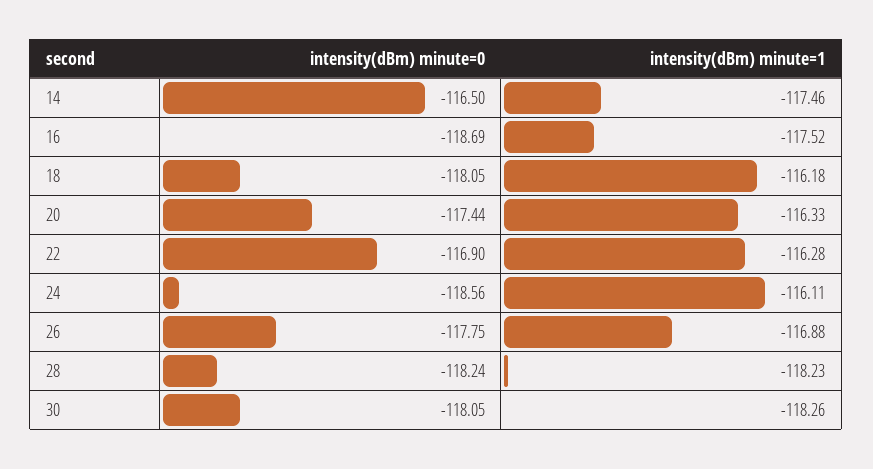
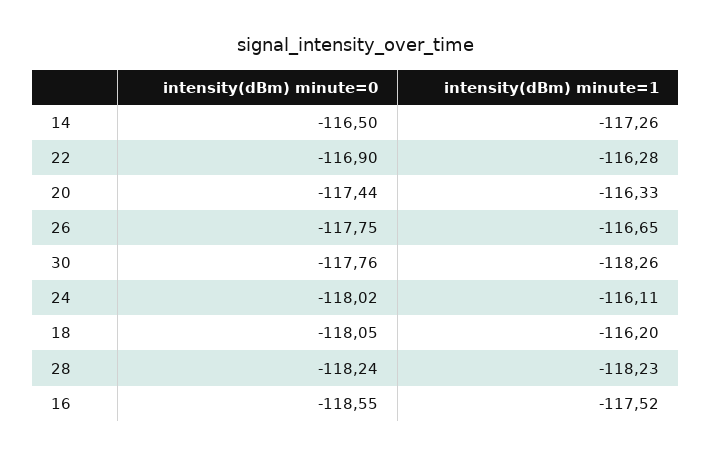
intensity(dBm) minute=1, 14: -117.46 -> -117.26
intensity(dBm) minute=0, 16: -118.69 -> -118.55
intensity(dBm) minute=1, 18: -116.18 -> -116.2
intensity(dBm) minute=0, 24: -118.56 -> -118.02
intensity(dBm) minute=1, 26: -116.88 -> -116.65
intensity(dBm) minute=0, 30: -118.05 -> -117.76

